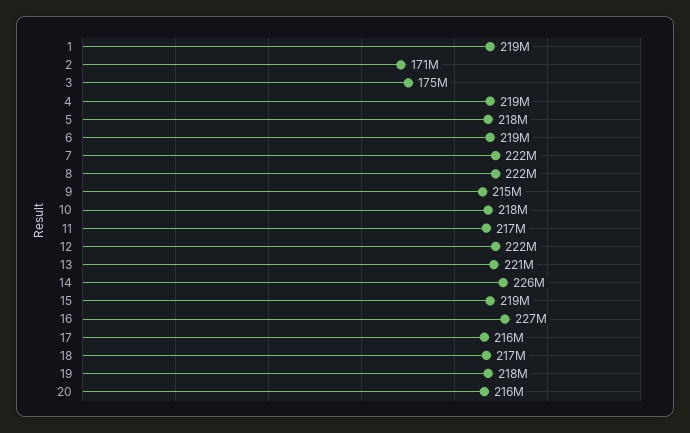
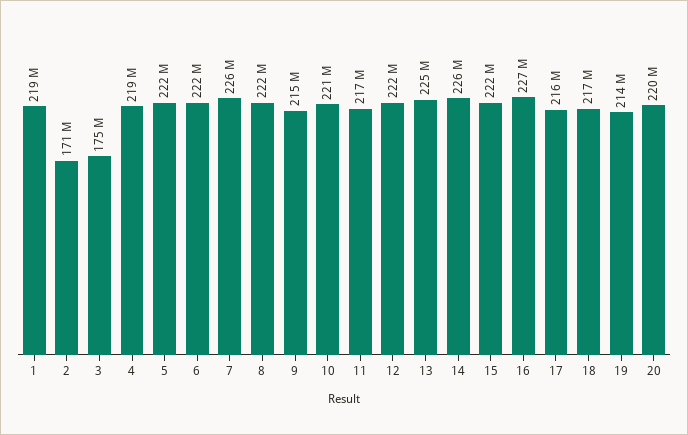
5: 218000000 -> 222000000
6: 219000000 -> 222000000
7: 222000000 -> 226000000
10: 218000000 -> 221000000
13: 221000000 -> 225000000
15: 219000000 -> 222000000
19: 218000000 -> 214000000
20: 216000000 -> 220000000

